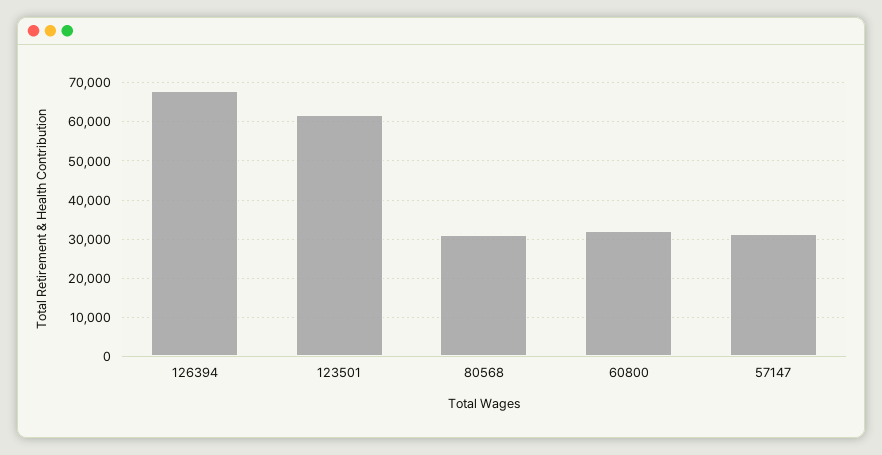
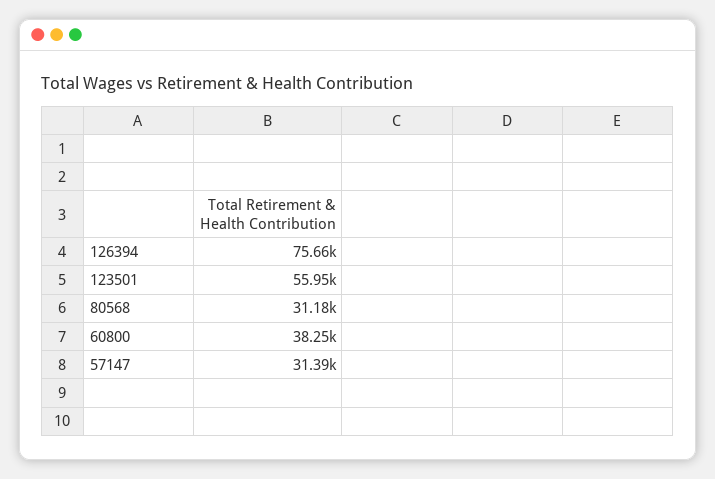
126394: 68000 -> 75660
123501: 62000 -> 55950
60800: 32000 -> 38250

